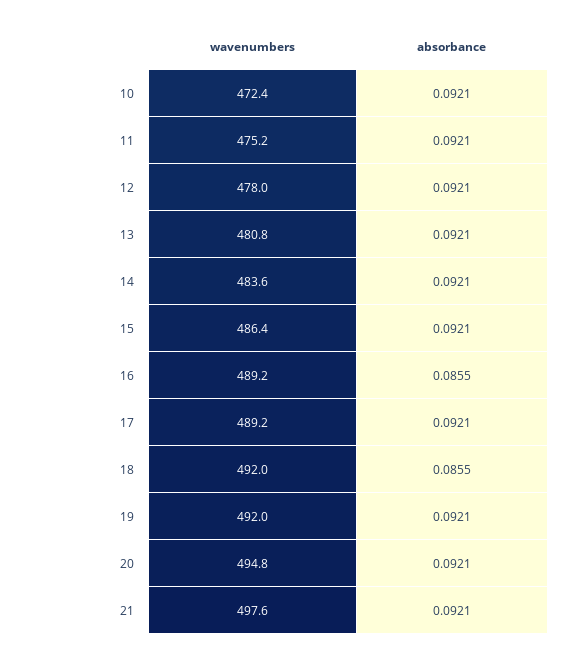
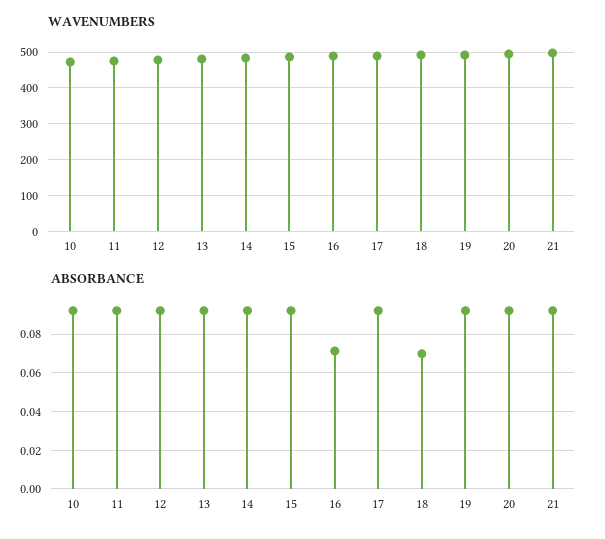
absorbance, 16: 0.0855 -> 0.07
absorbance, 18: 0.0855 -> 0.07

